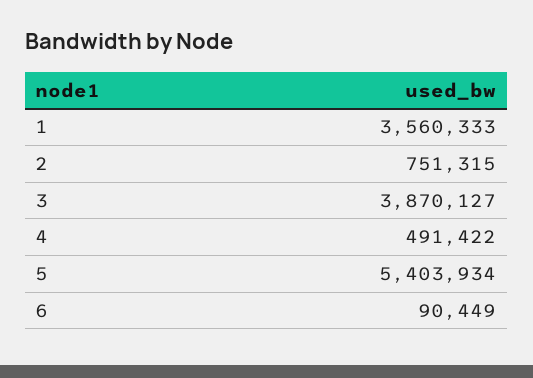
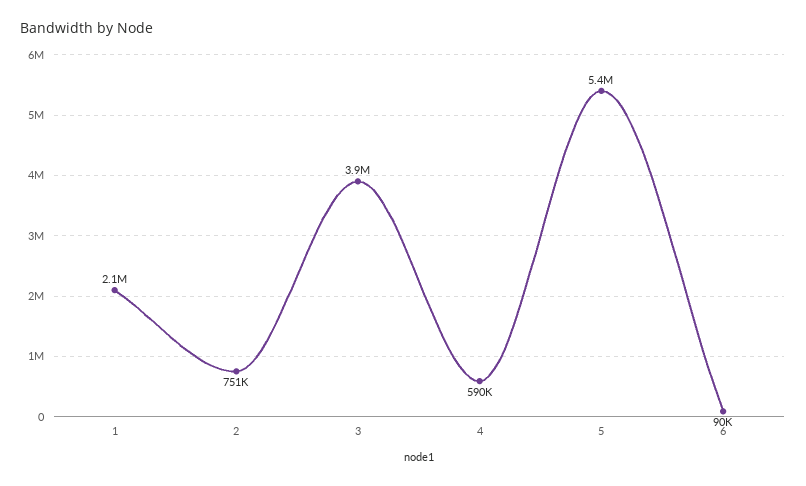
1: 3560333 -> 2100000
4: 491422 -> 590000

